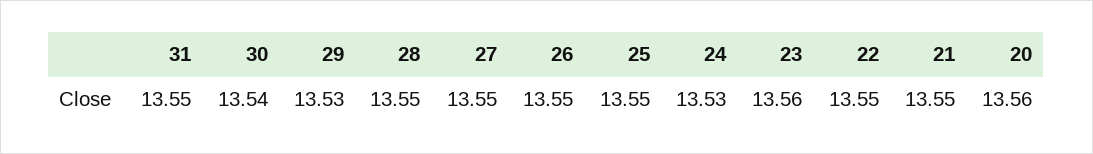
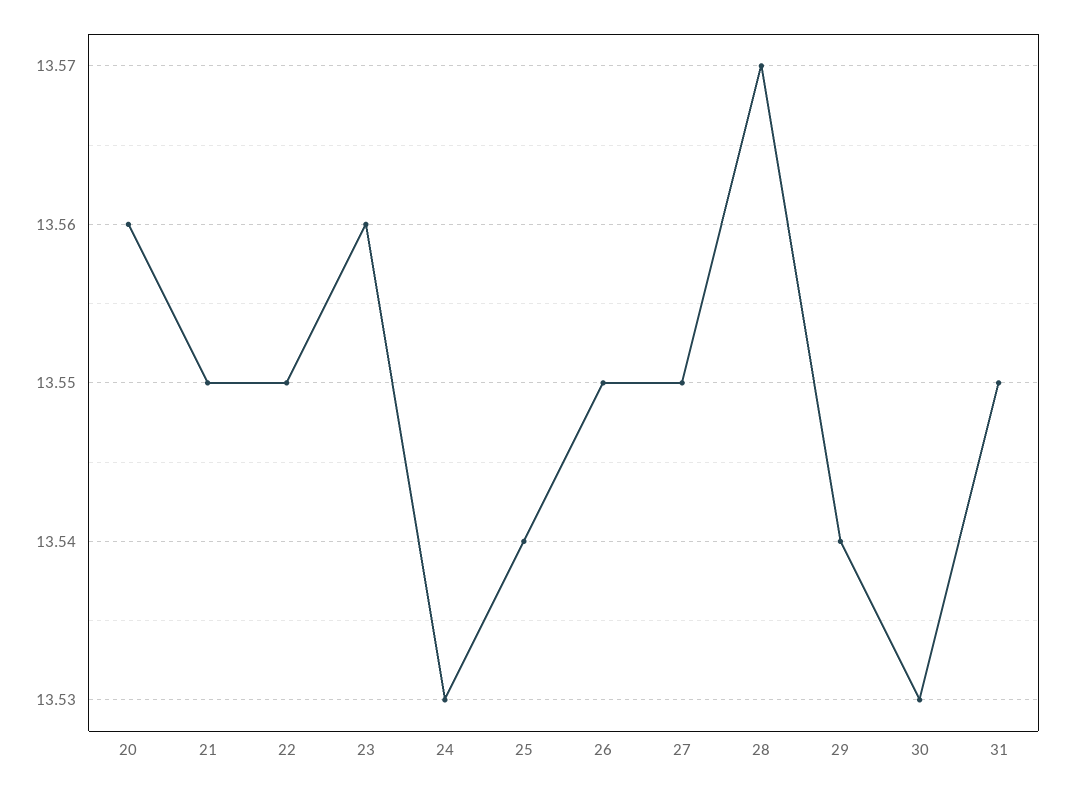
30: 13.54 -> 13.53
29: 13.53 -> 13.54
28: 13.55 -> 13.57
25: 13.55 -> 13.54

